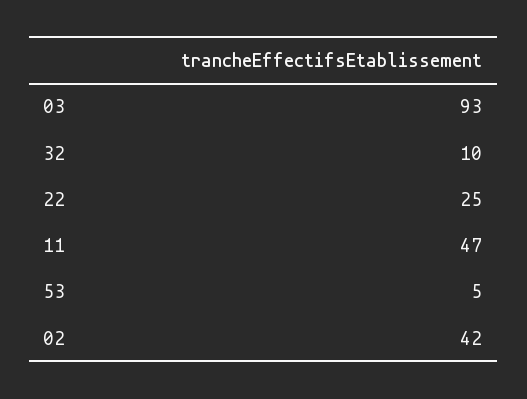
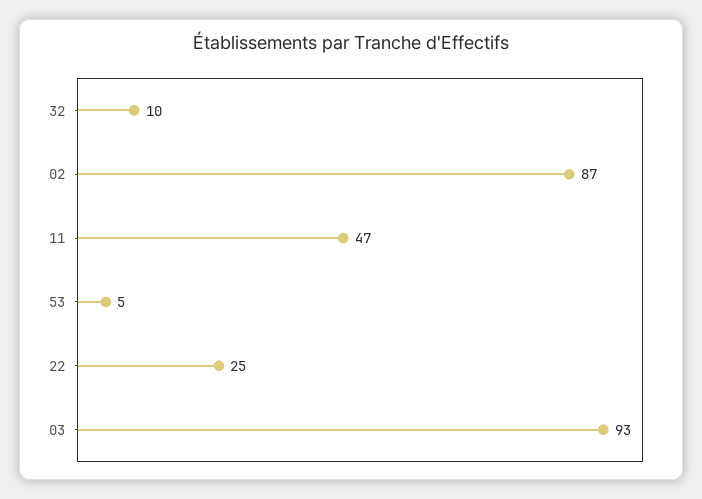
02: 42 -> 87

